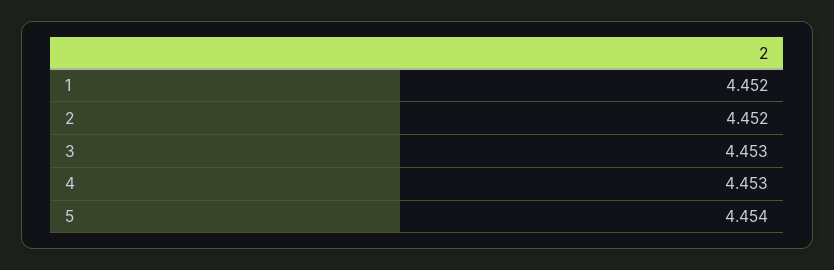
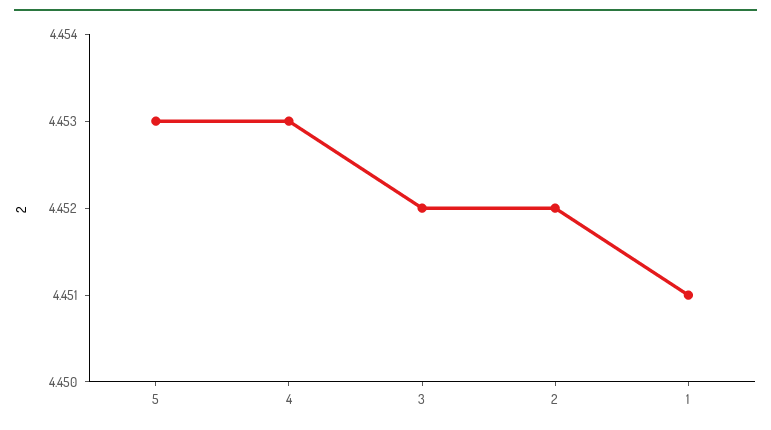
1: 4.452 -> 4.451
3: 4.453 -> 4.452
5: 4.454 -> 4.453

